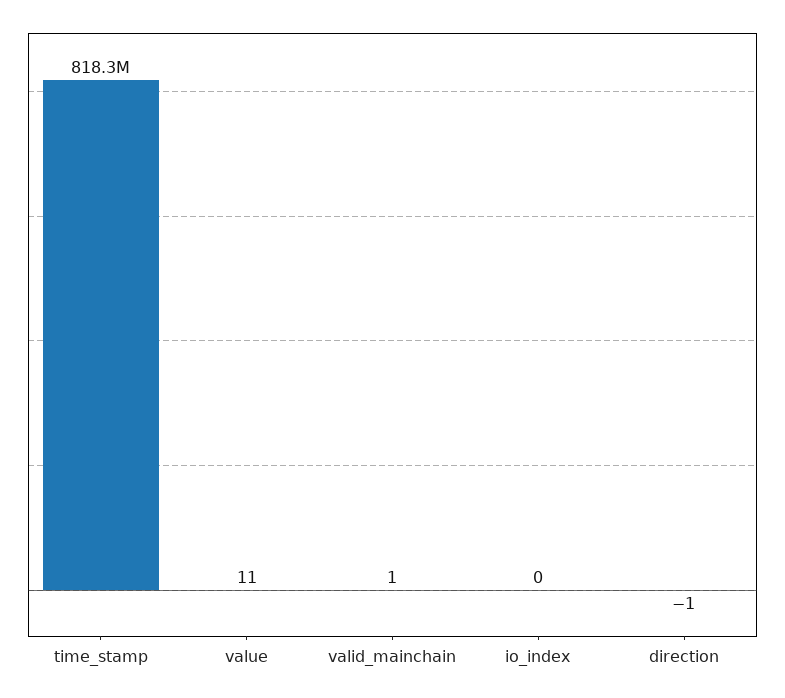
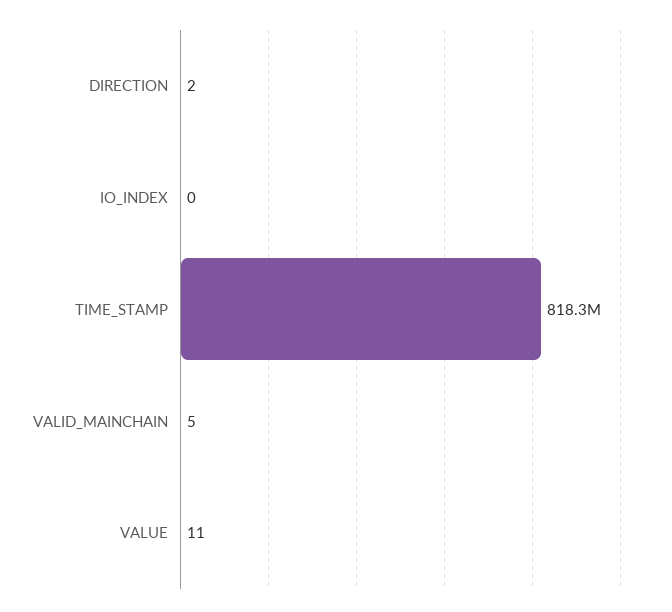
valid_mainchain: 1 -> 5
direction: -1 -> 2

